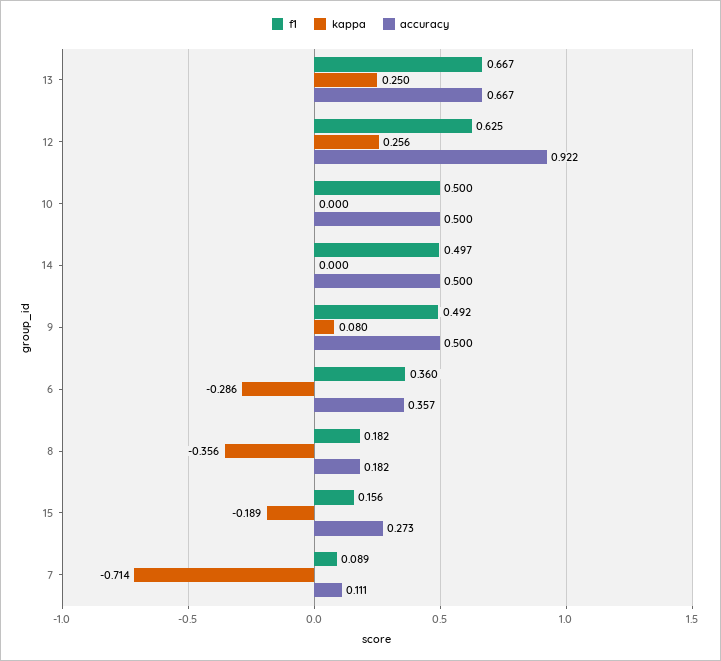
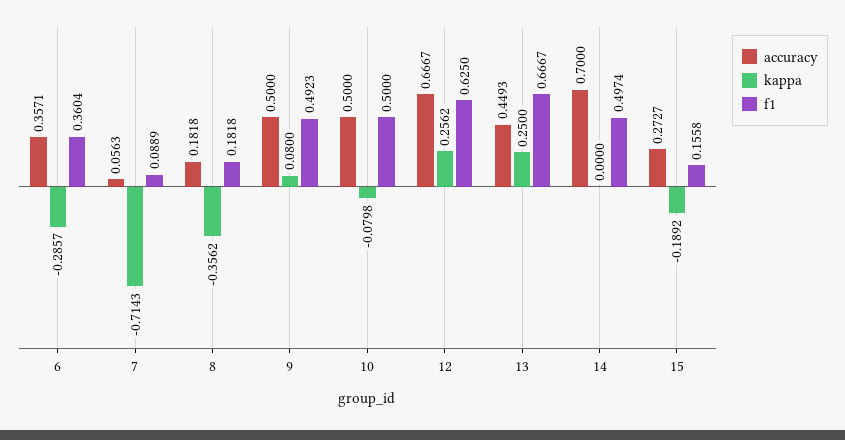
accuracy, 13: 0.667 -> 0.4493
accuracy, 12: 0.922 -> 0.6667
kappa, 10: 0 -> -0.0798
accuracy, 14: 0.5 -> 0.7
accuracy, 7: 0.111 -> 0.0563

